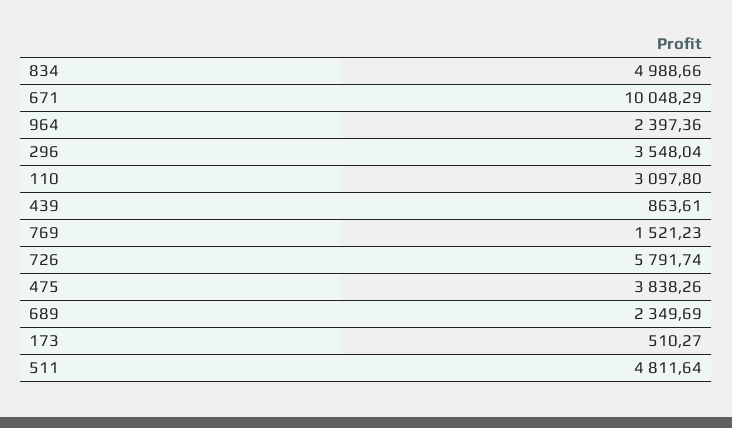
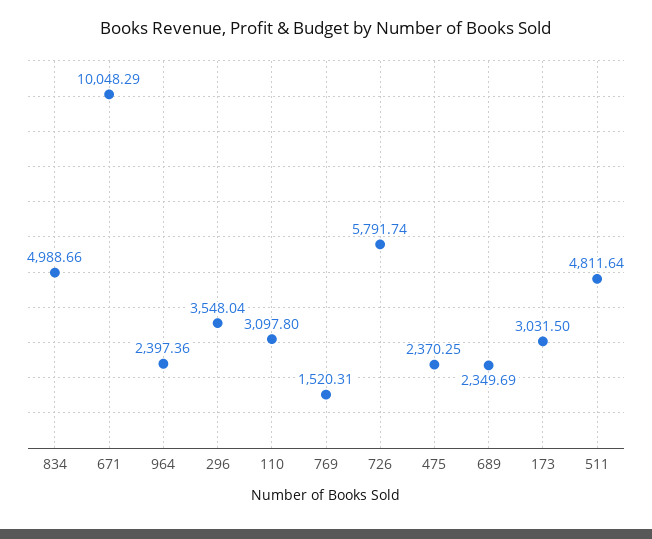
439: 863.61 -> none
769: 1521.23 -> 1520.31
475: 3838.26 -> 2370.25
173: 510.27 -> 3031.5

